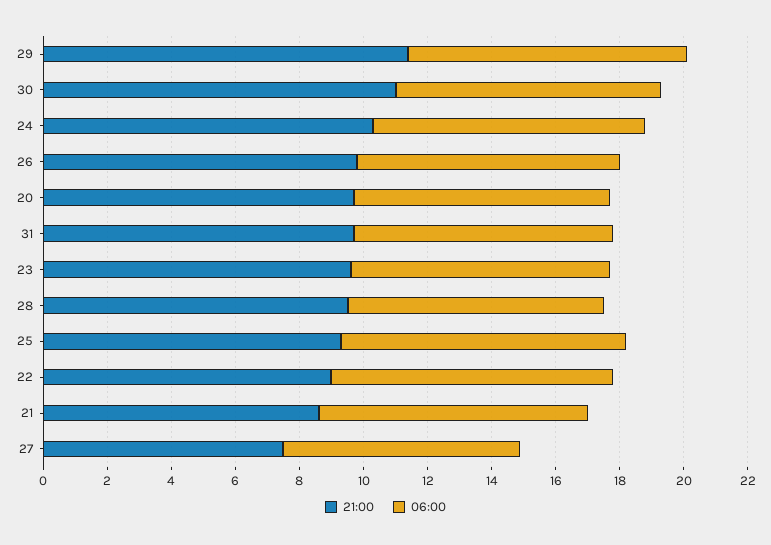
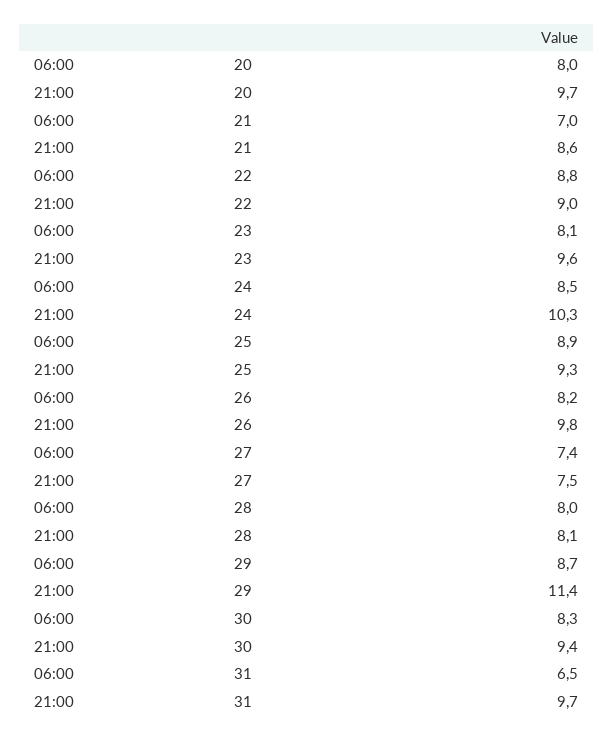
21:00, 30: 11 -> 9.4
06:00, 31: 8 -> 6.5
21:00, 28: 9.5 -> 8.1
06:00, 21: 8.5 -> 7

